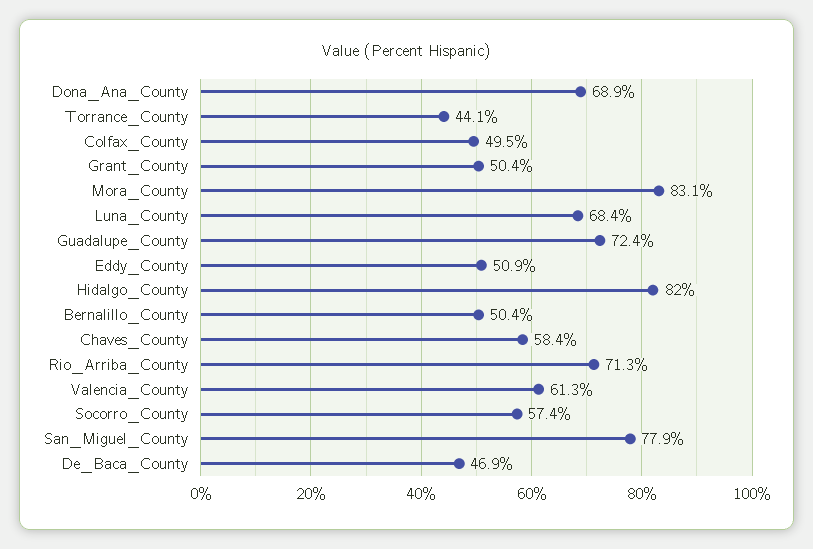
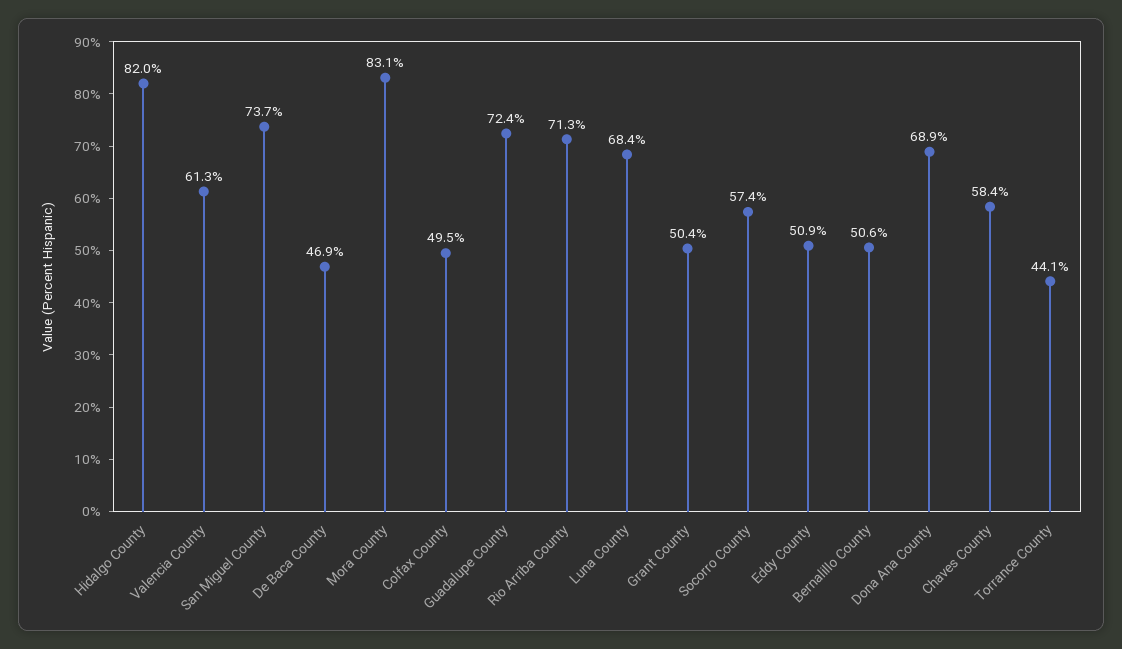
Bernalillo_County: 50.4 -> 50.6
San_Miguel_County: 77.9 -> 73.7

